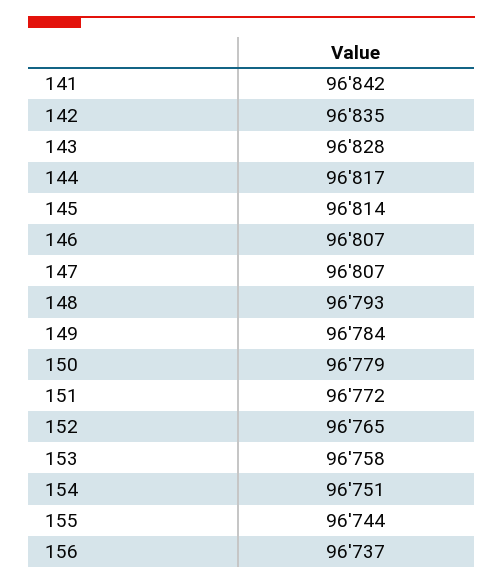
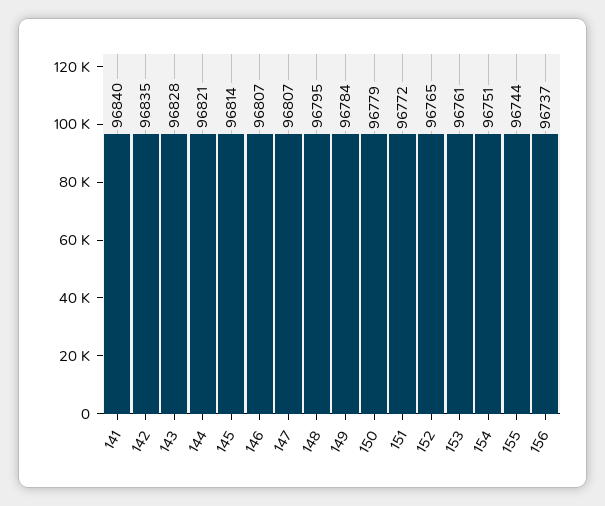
141: 96842 -> 96840
144: 96817 -> 96821
148: 96793 -> 96795
153: 96758 -> 96761

